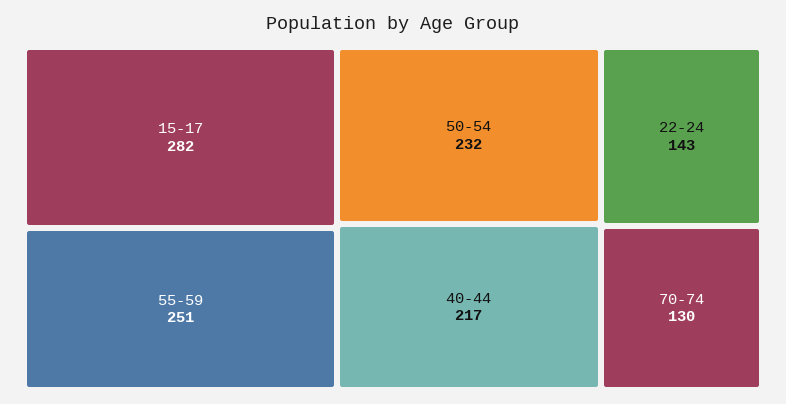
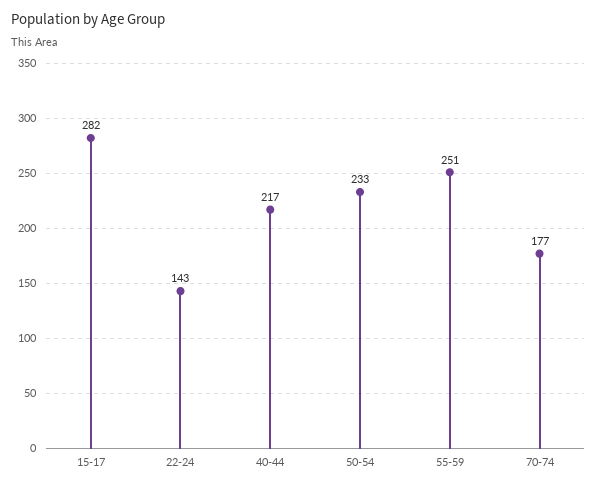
50-54: 232 -> 233
70-74: 130 -> 177

